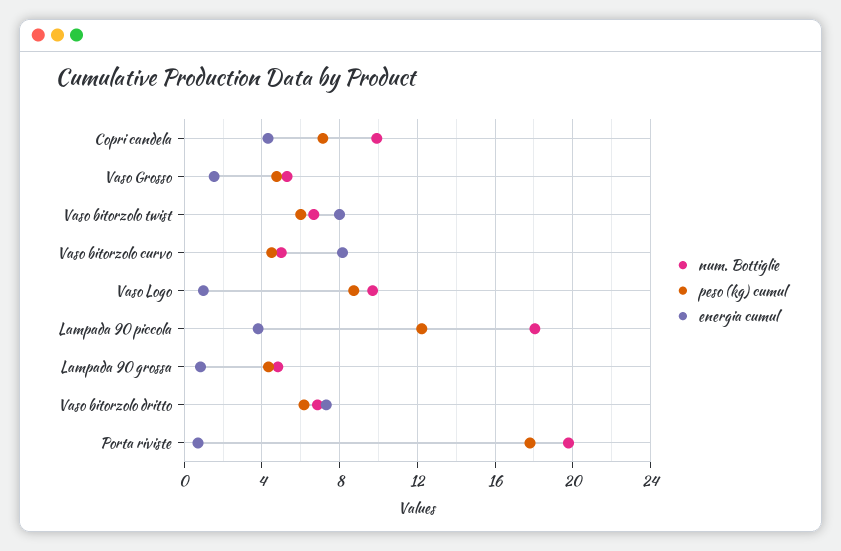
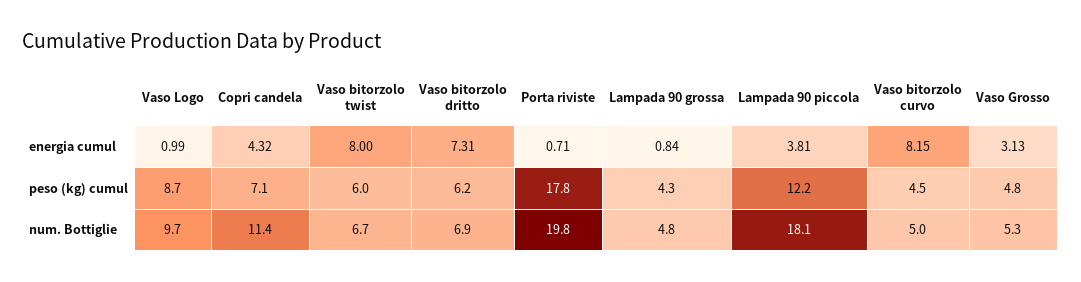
num. Bottiglie, Copri candela: 10 -> 11.4
energia cumul, Vaso Grosso: 1.5 -> 3.13

